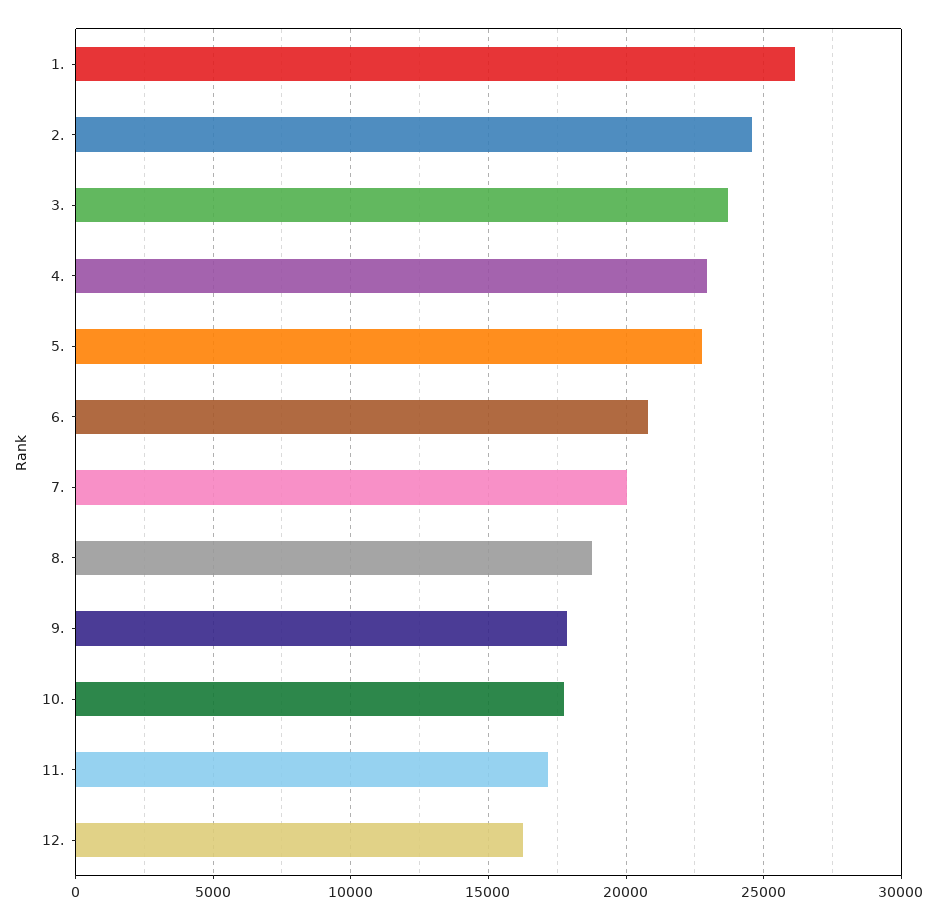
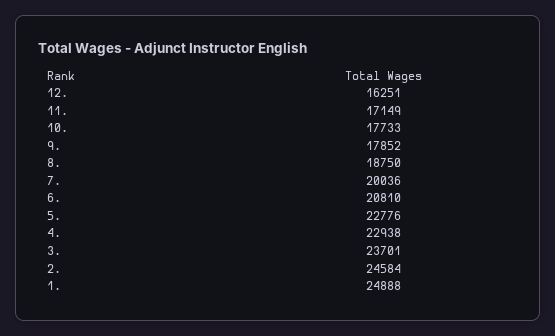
1.: 26000 -> 24888

